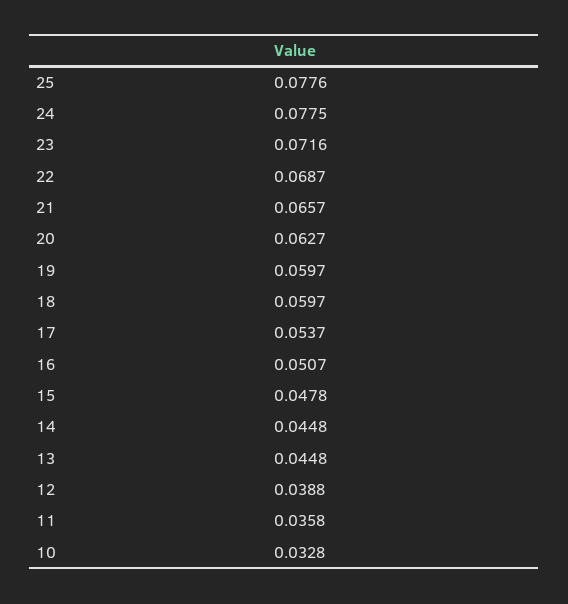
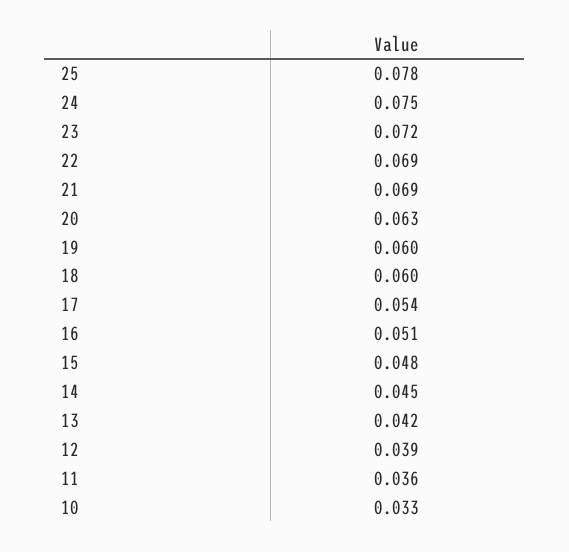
24: 0.0775 -> 0.075
21: 0.0657 -> 0.069
13: 0.0448 -> 0.042

